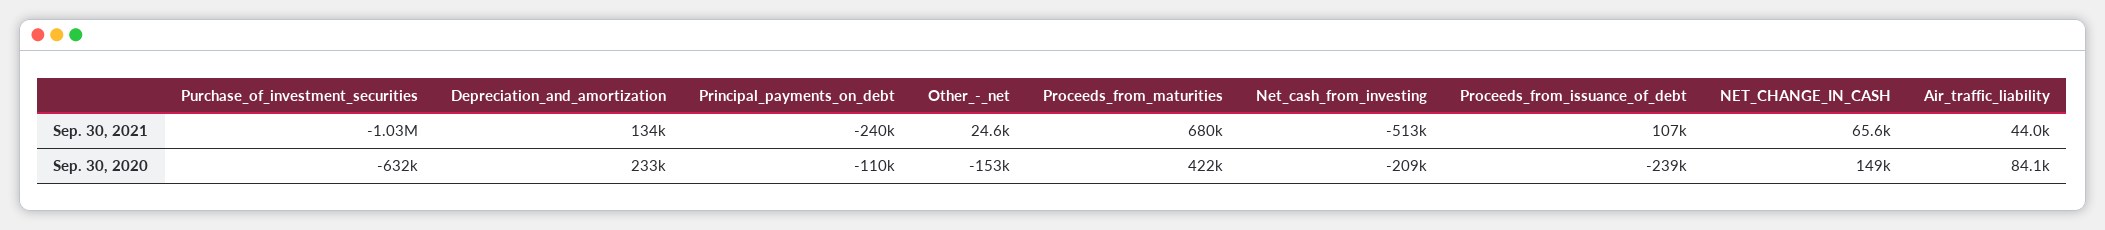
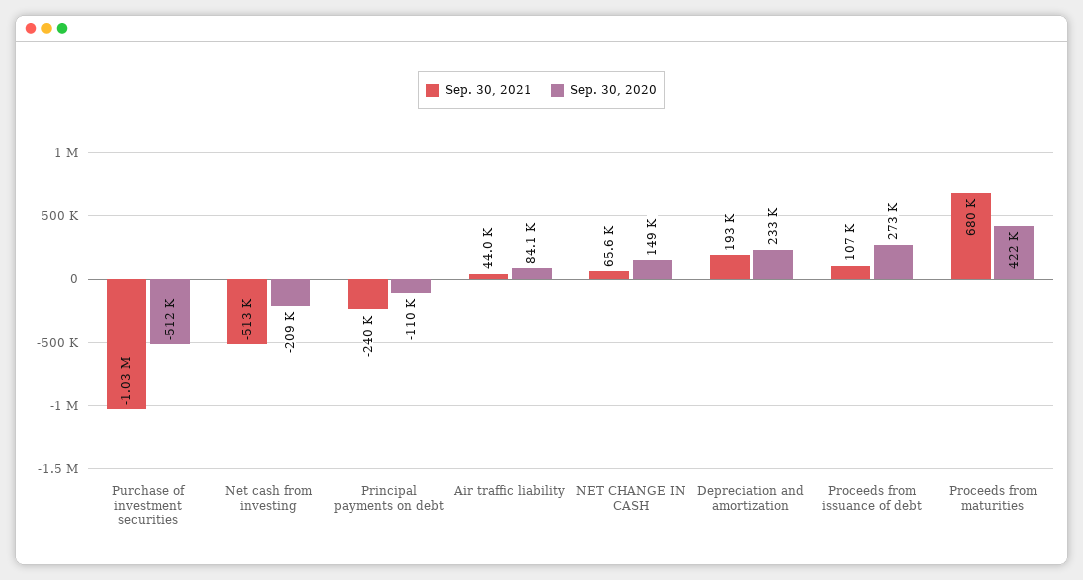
Sep. 30, 2021, Depreciation_and_amortization: 134000 -> 193000
Sep. 30, 2021, Other_-_net: 24600 -> none
Sep. 30, 2020, Purchase_of_investment_securities: -632000 -> -512000
Sep. 30, 2020, Other_-_net: -153000 -> none
Sep. 30, 2020, Proceeds_from_issuance_of_debt: -239000 -> 273000

